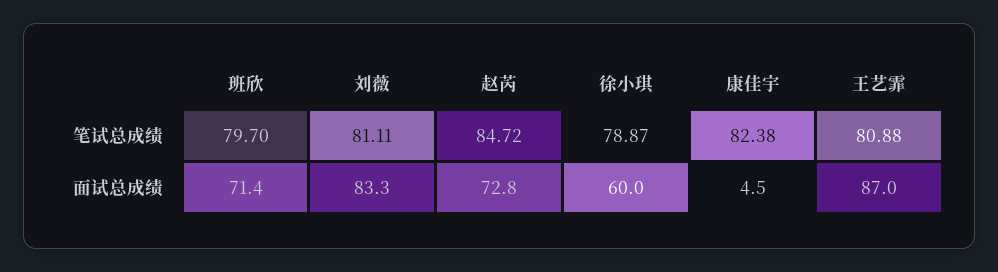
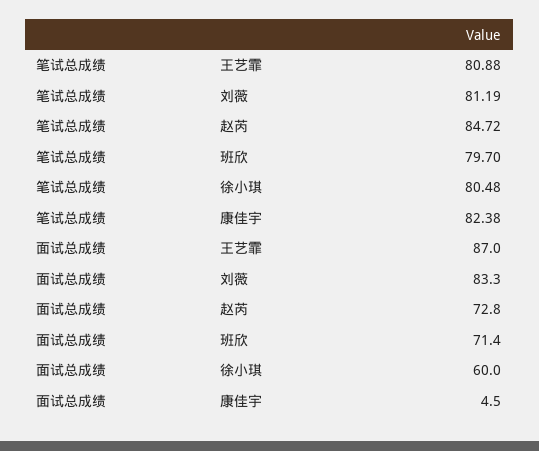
刘薇, 笔试总成绩: 81.11 -> 81.19
徐小琪, 笔试总成绩: 78.87 -> 80.48

